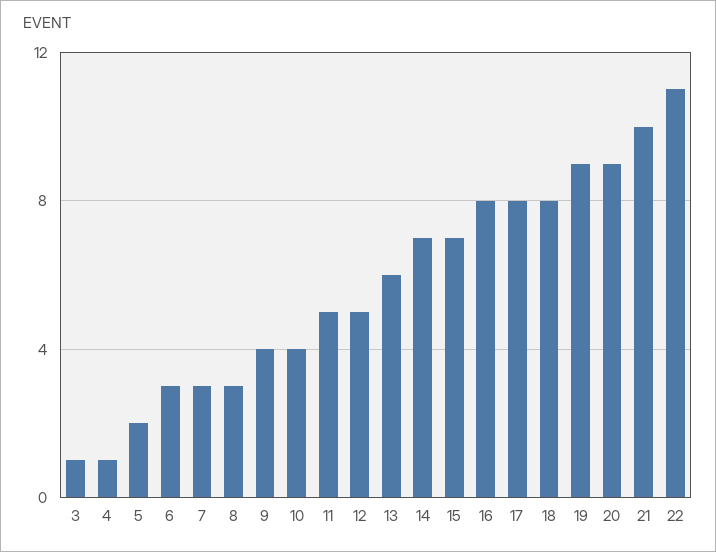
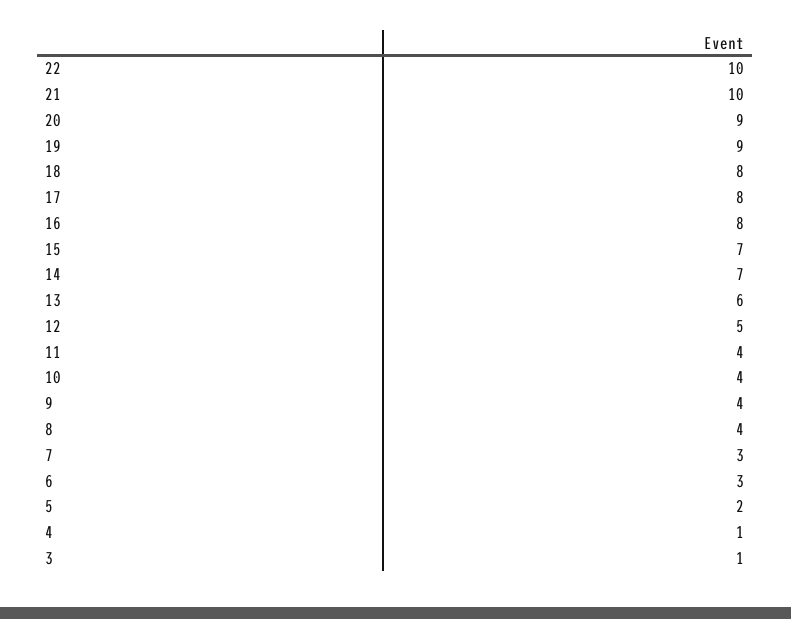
8: 3 -> 4
11: 5 -> 4
22: 11 -> 10

